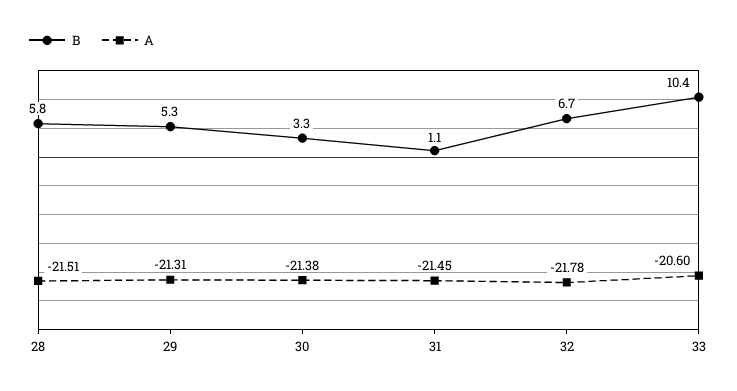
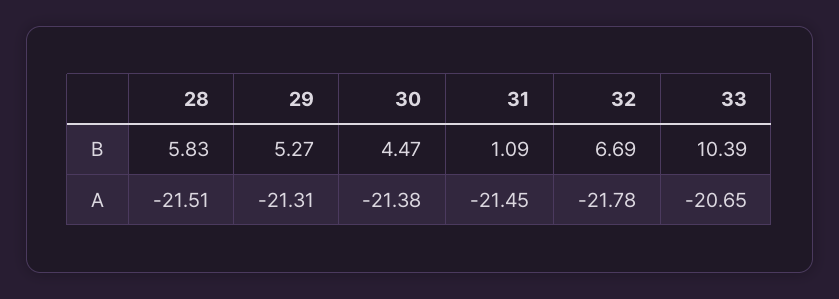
B, 30: 3.3 -> 4.47
A, 33: -20.6 -> -20.65

